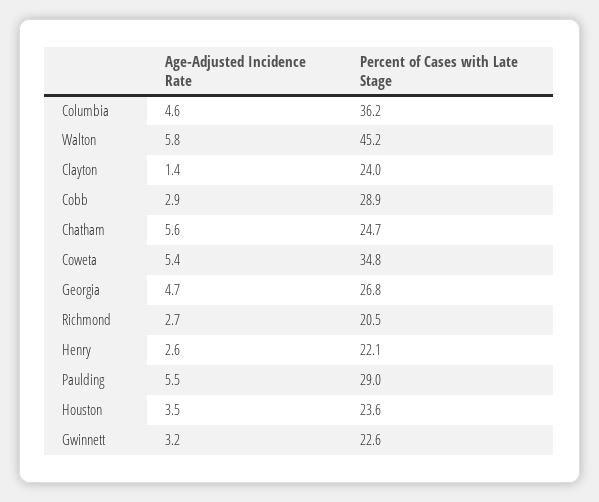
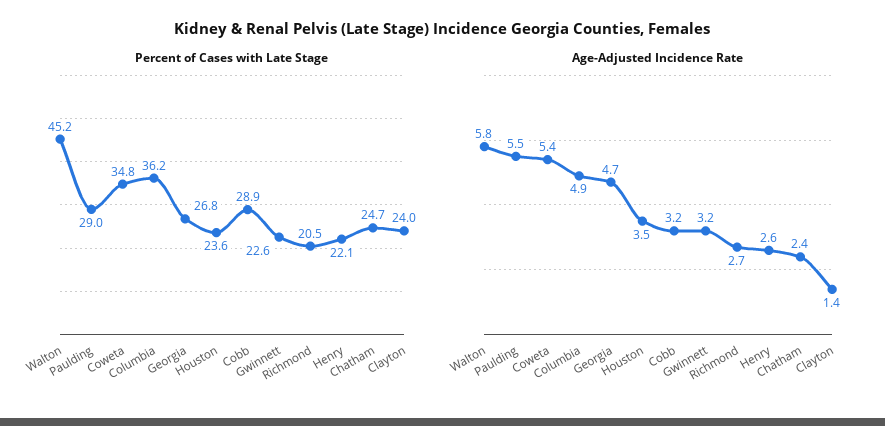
Age-Adjusted Incidence Rate, Columbia: 4.6 -> 4.9
Age-Adjusted Incidence Rate, Cobb: 2.9 -> 3.2
Age-Adjusted Incidence Rate, Chatham: 5.6 -> 2.4

